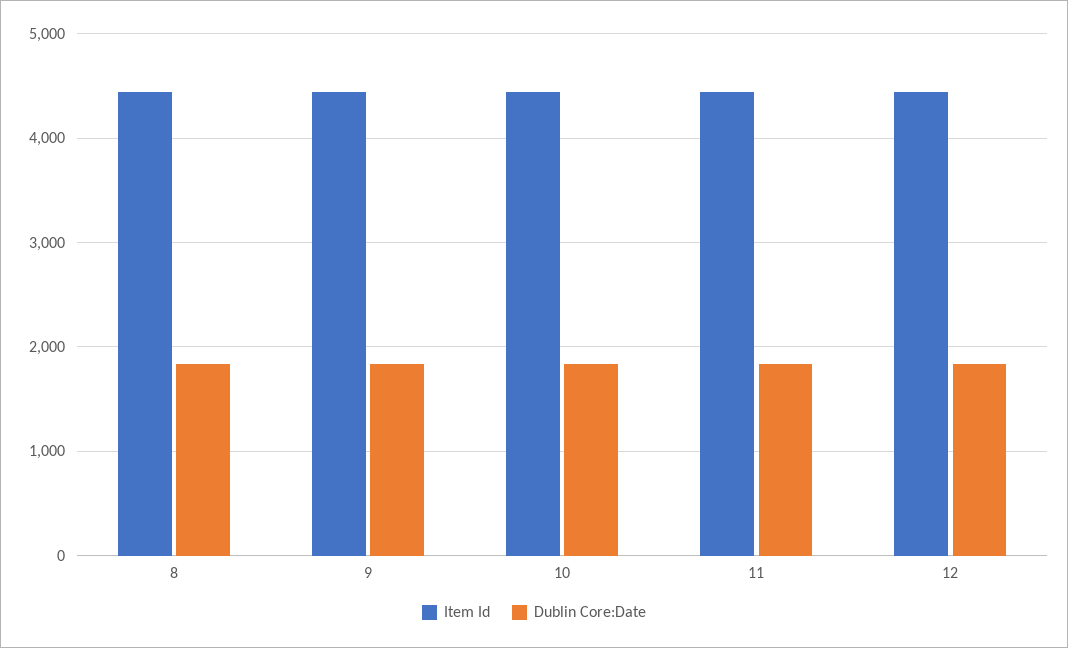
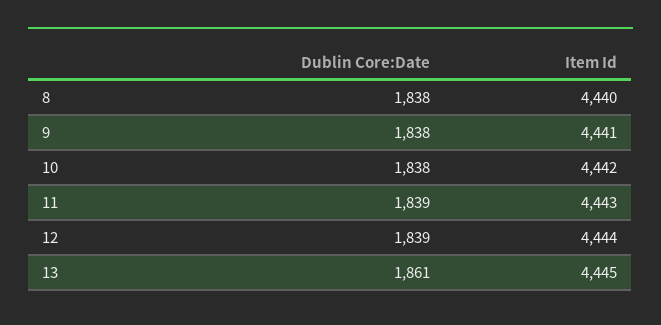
Dublin Core:Date, 13: none -> 1861
Item Id, 13: none -> 4445

